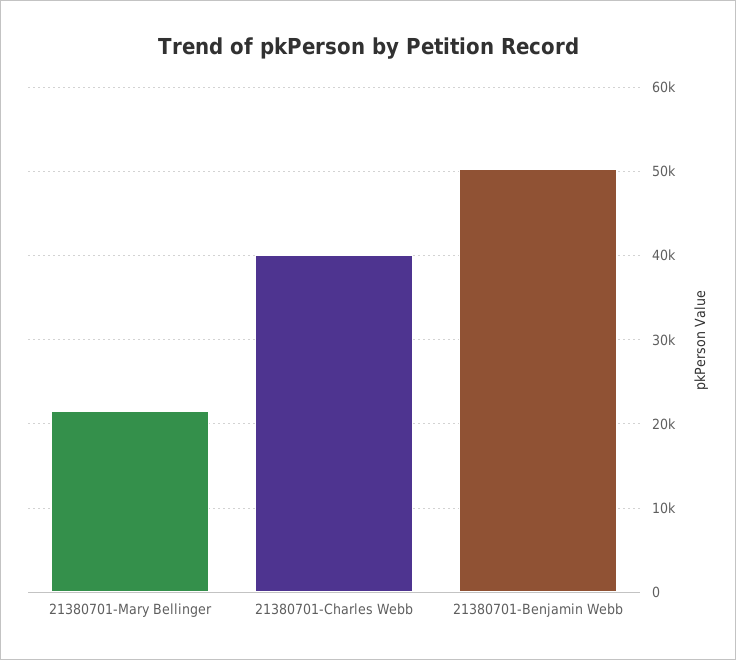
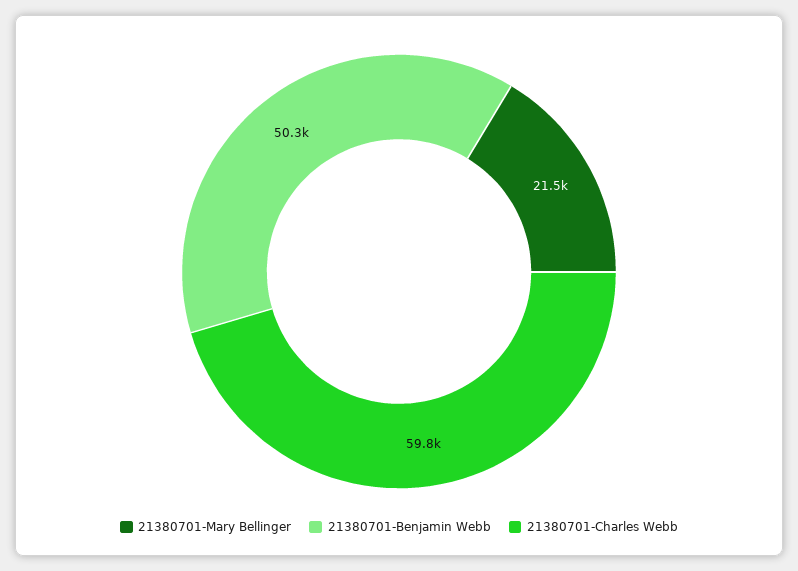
21380701-Charles Webb: 40000 -> 59800

